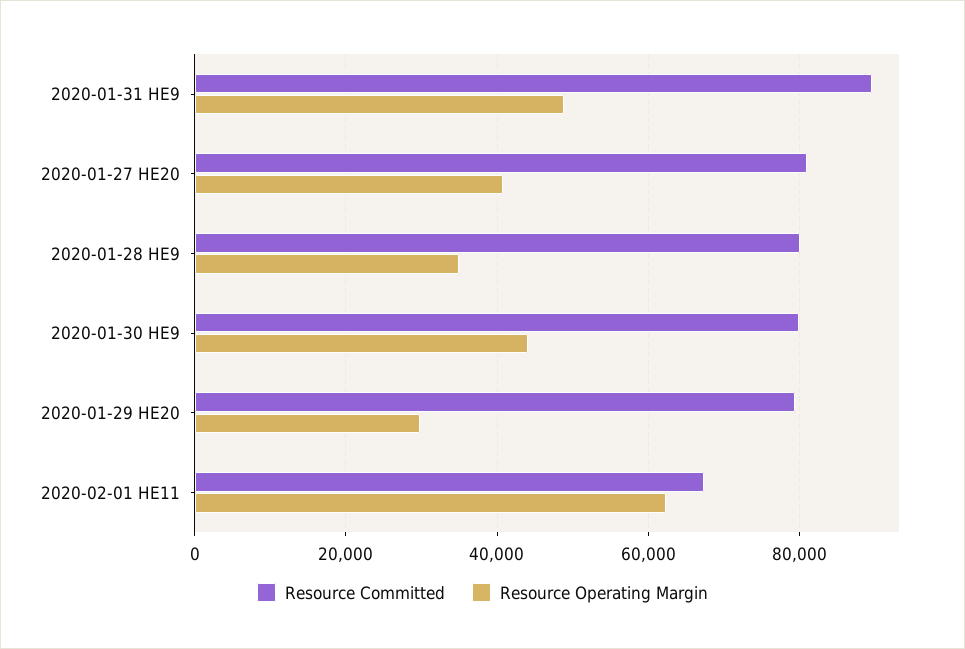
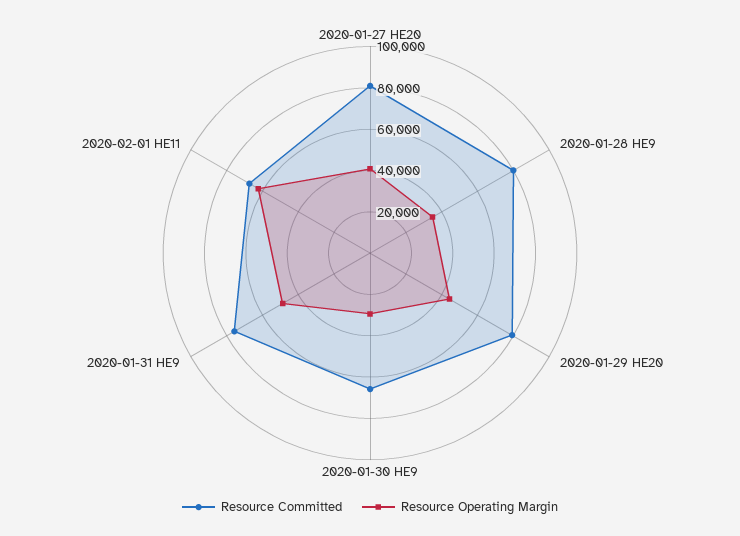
Resource Committed, 2020-01-31 HE9: 90000 -> 75000
Resource Committed, 2020-01-30 HE9: 80000 -> 65000
Resource Operating Margin, 2020-01-30 HE9: 44000 -> 30000
Resource Operating Margin, 2020-01-29 HE20: 30000 -> 45000

